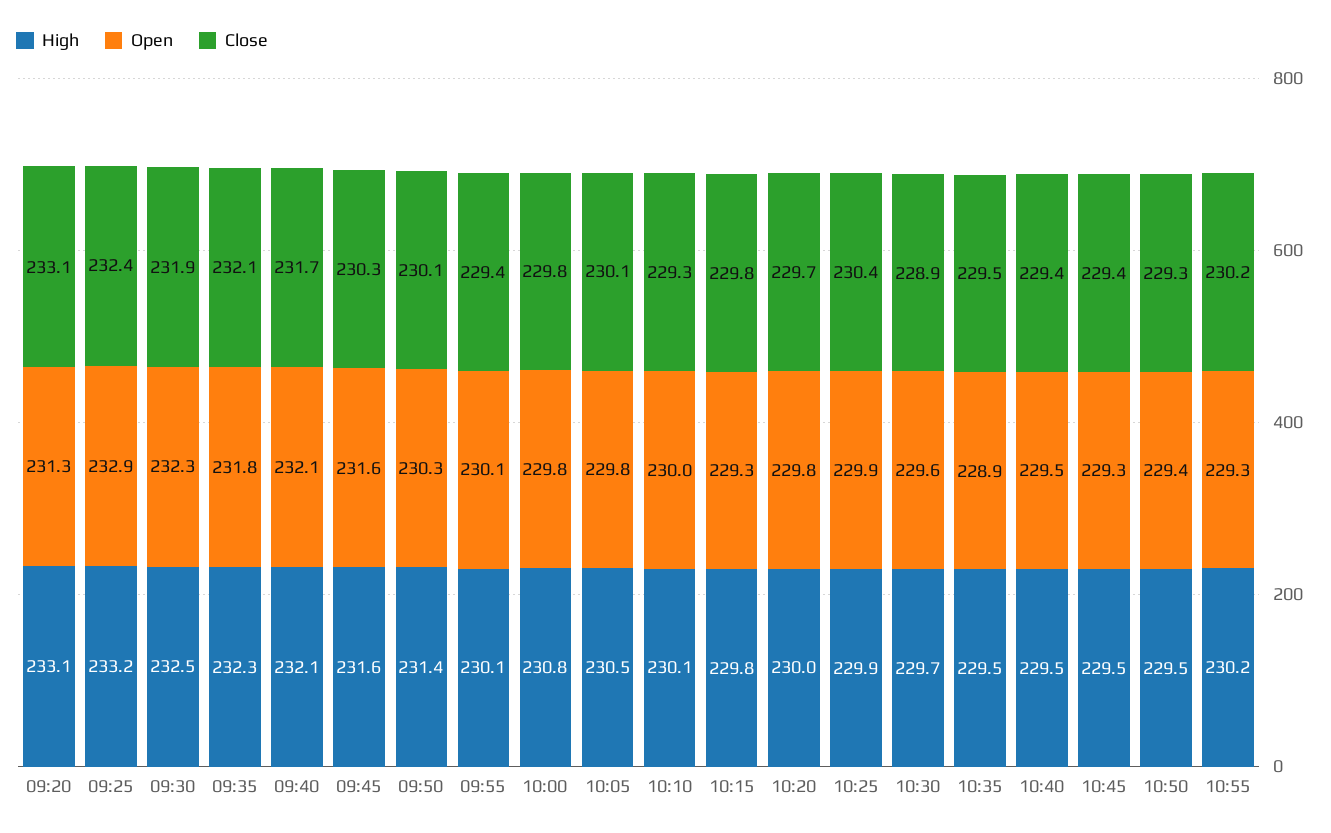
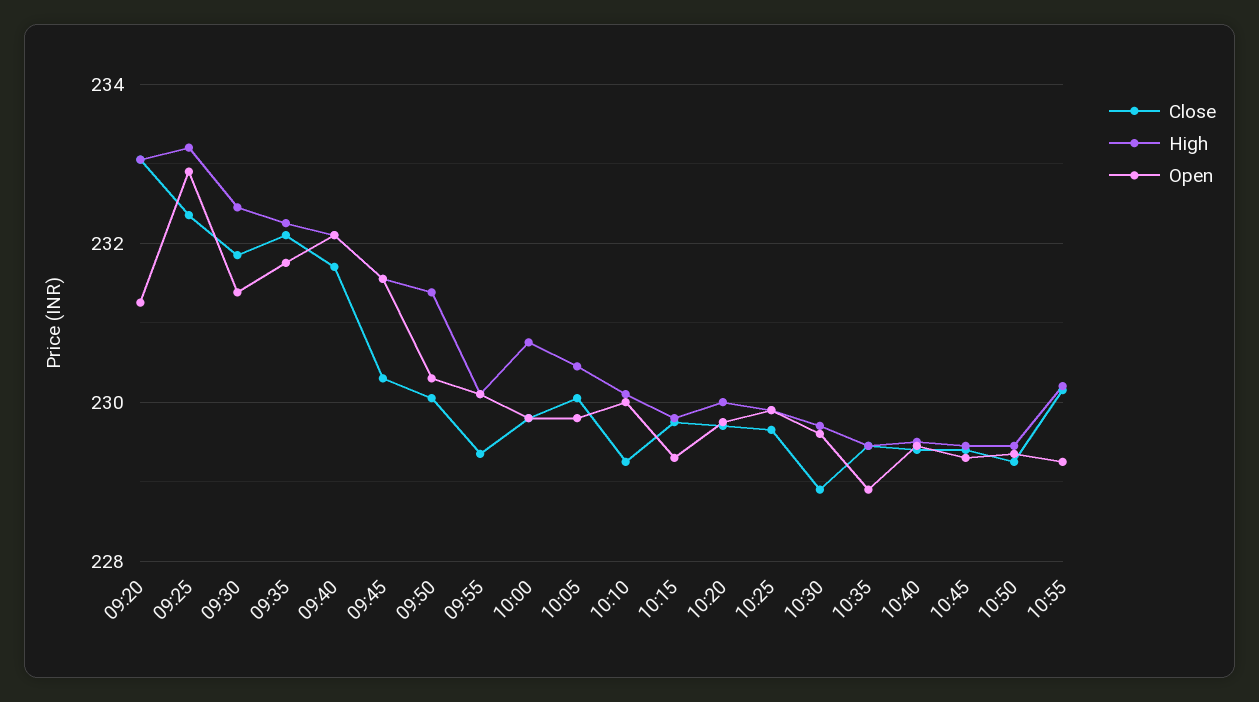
Open, 09:30: 232.3 -> 231.4
Close, 10:25: 230.4 -> 229.6

